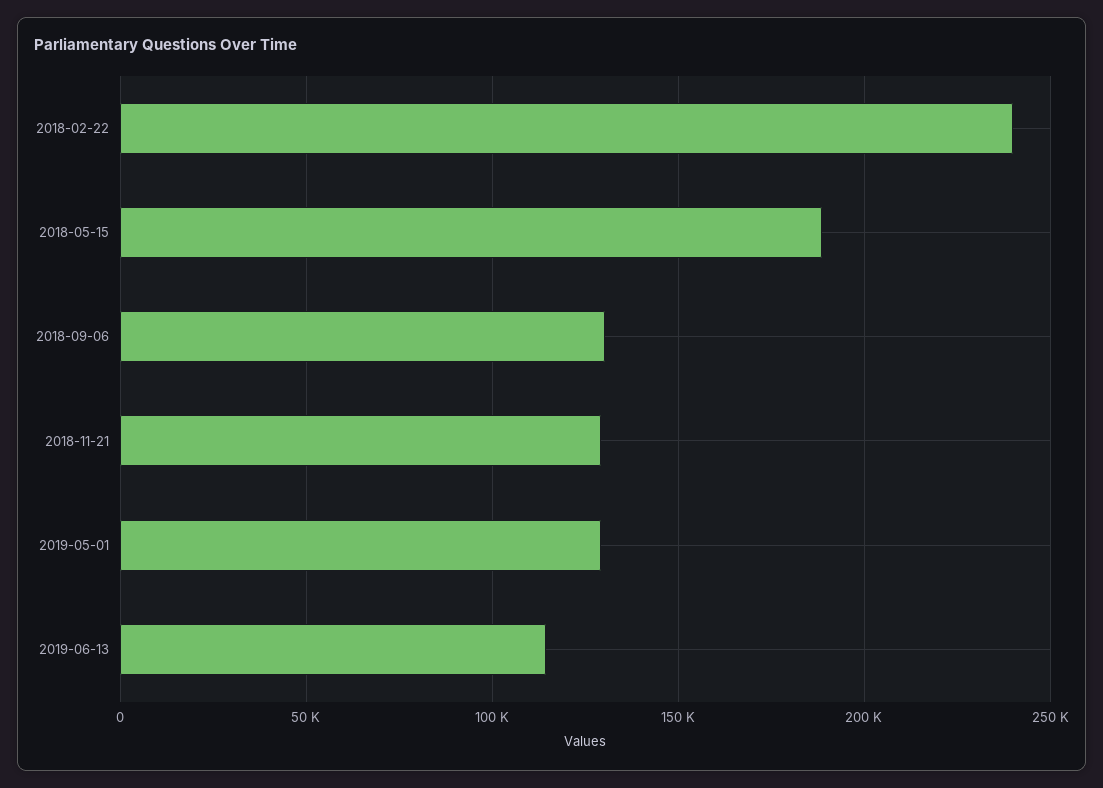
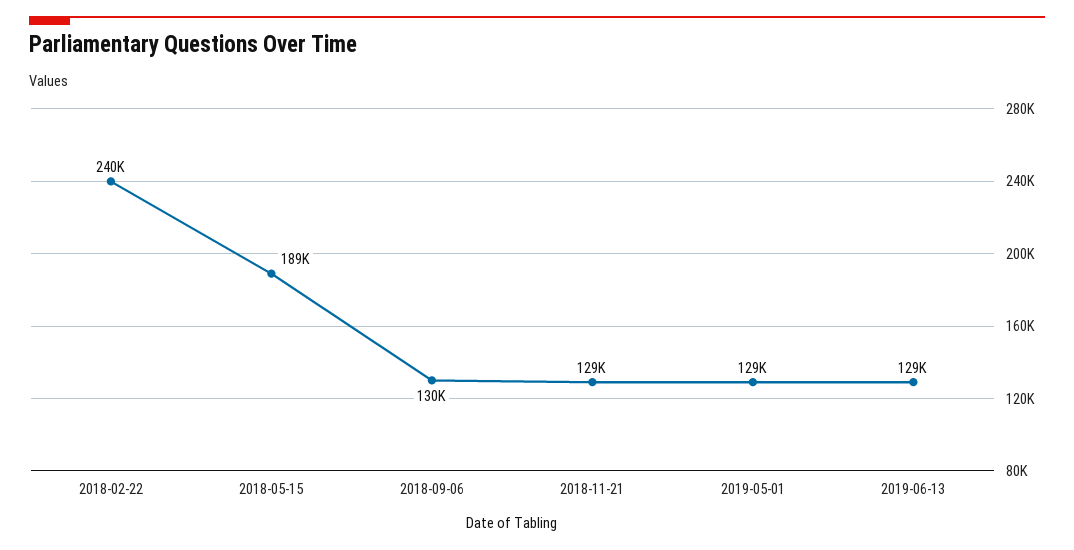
2019-06-13: 115000 -> 129000

